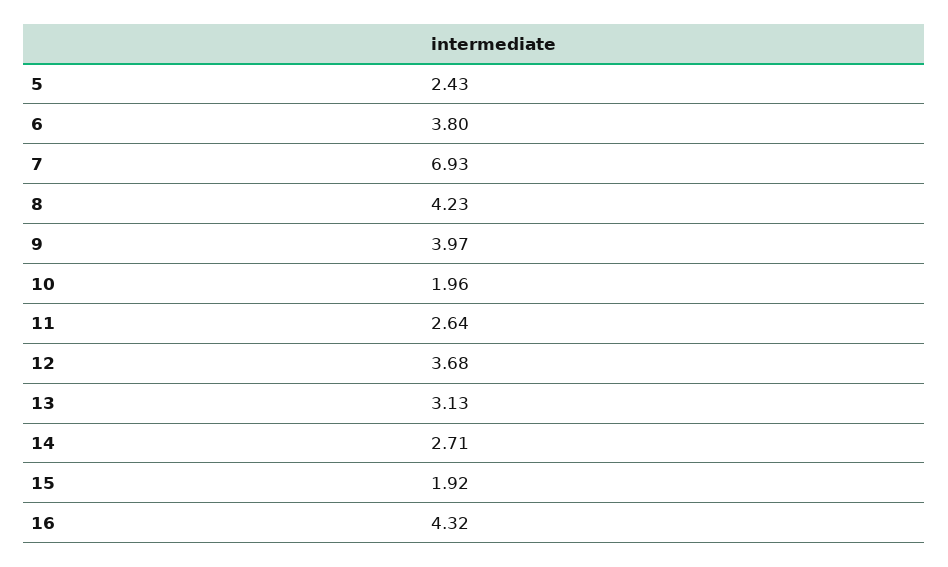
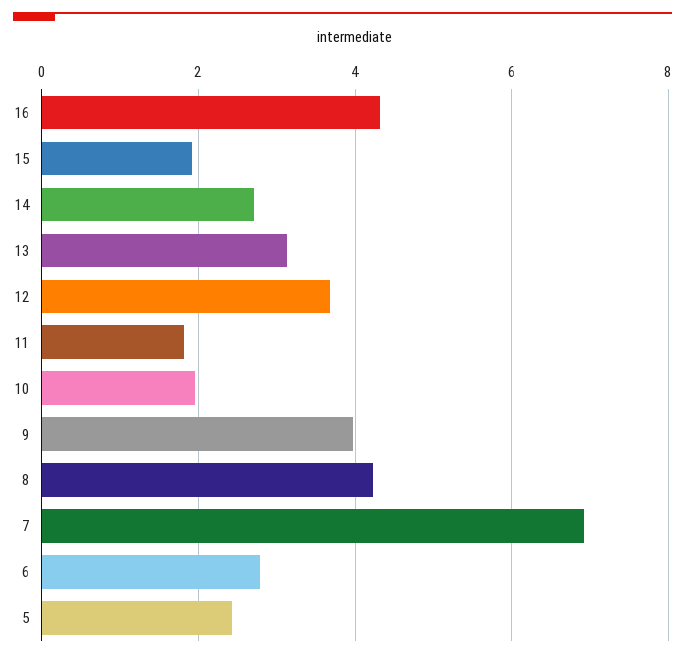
6: 3.8 -> 2.8
11: 2.64 -> 1.8

